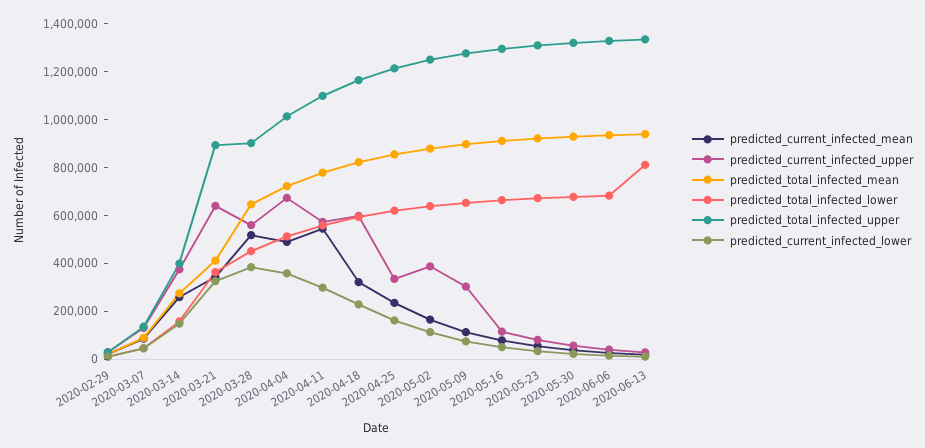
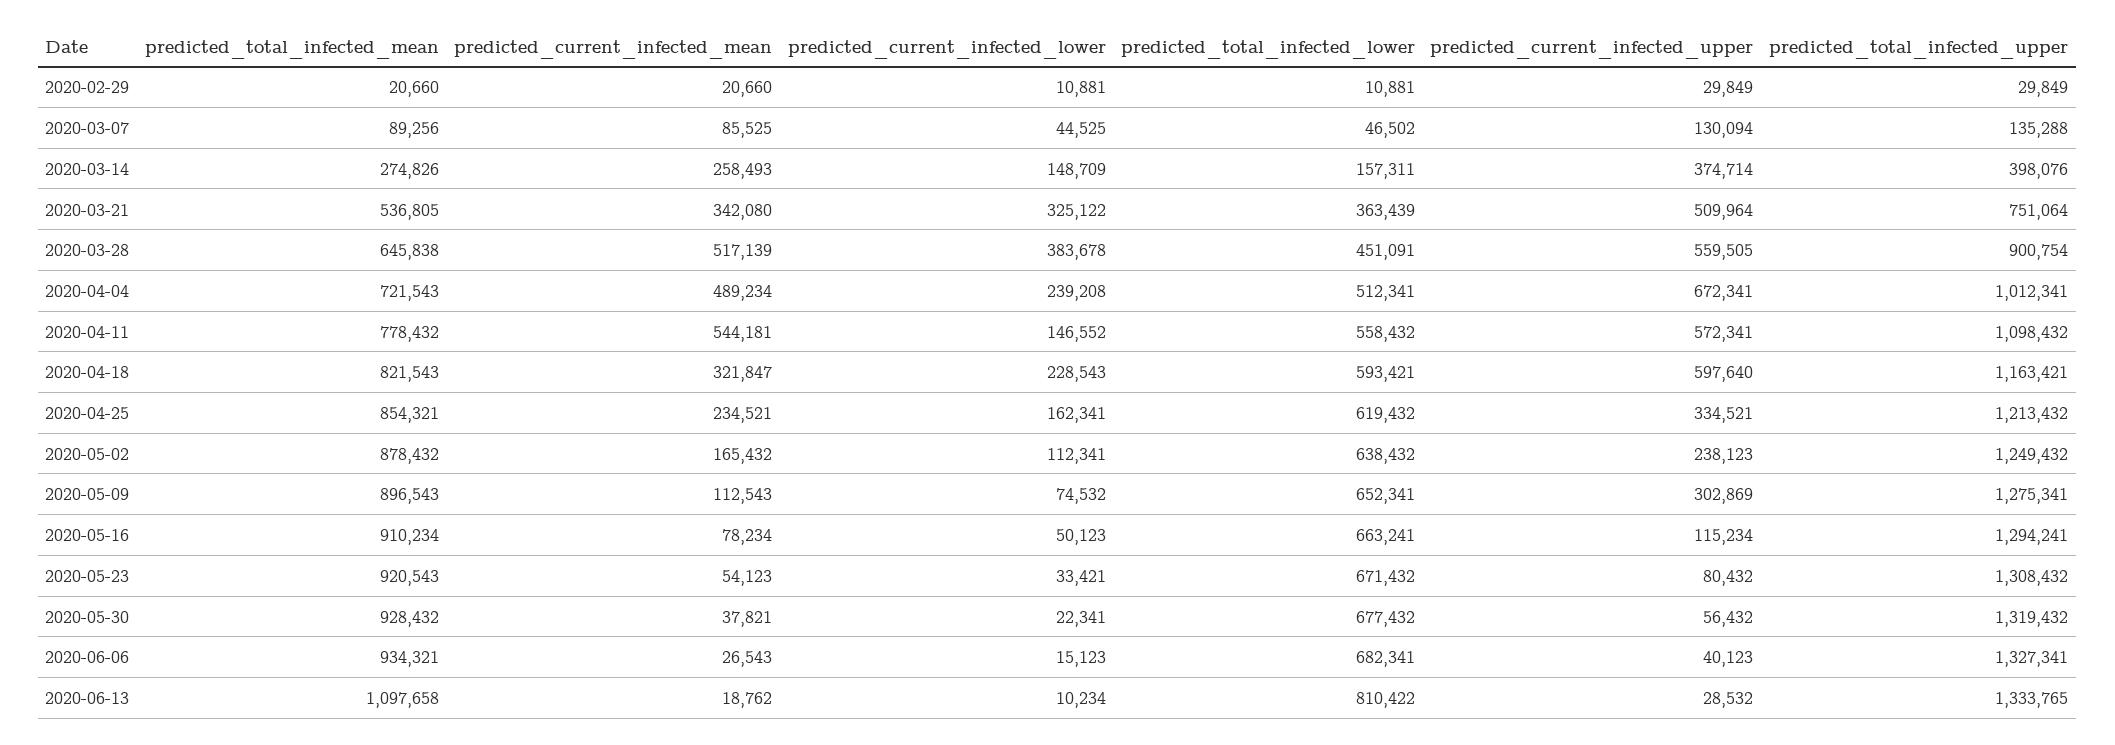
predicted_current_infected_upper, 2020-03-21: 650000 -> 509964
predicted_total_infected_mean, 2020-03-21: 400000 -> 536805
predicted_total_infected_upper, 2020-03-21: 900000 -> 751064
predicted_current_infected_lower, 2020-04-04: 350000 -> 239208
predicted_current_infected_lower, 2020-04-11: 300000 -> 146552
predicted_current_infected_upper, 2020-05-02: 400000 -> 238123
predicted_total_infected_mean, 2020-06-13: 950000 -> 1097658

